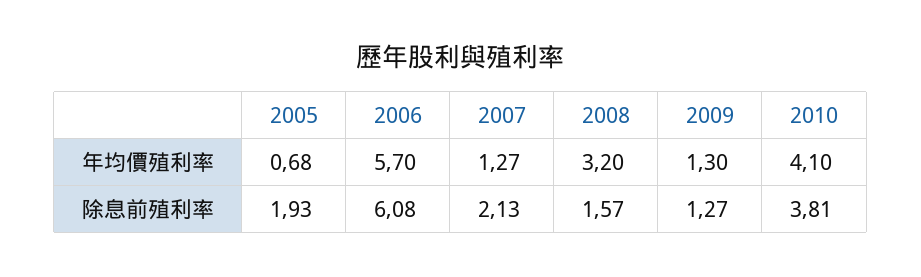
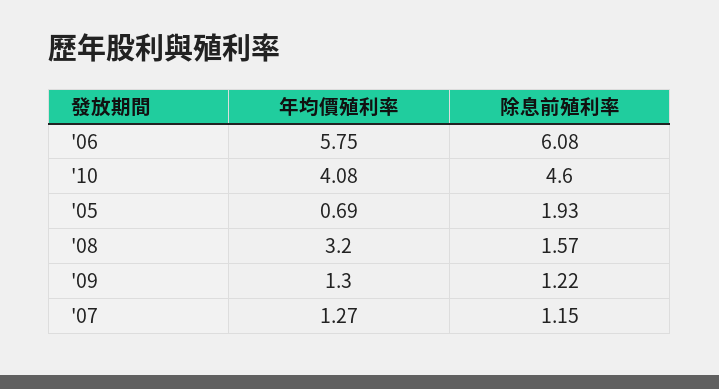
2005, 年均價殖利率: 0.68 -> 0.69
2006, 年均價殖利率: 5.7 -> 5.75
2010, 年均價殖利率: 4.1 -> 4.08
2007, 除息前殖利率: 2.13 -> 1.15
2009, 除息前殖利率: 1.27 -> 1.22
2010, 除息前殖利率: 3.81 -> 4.6

